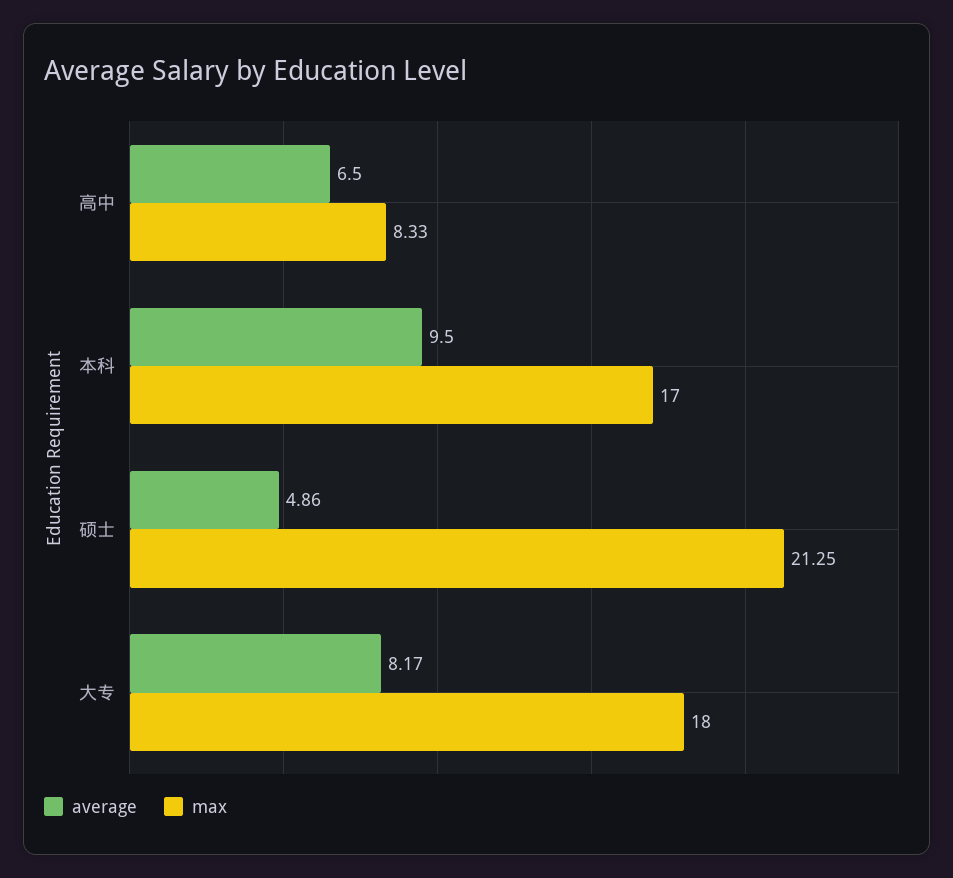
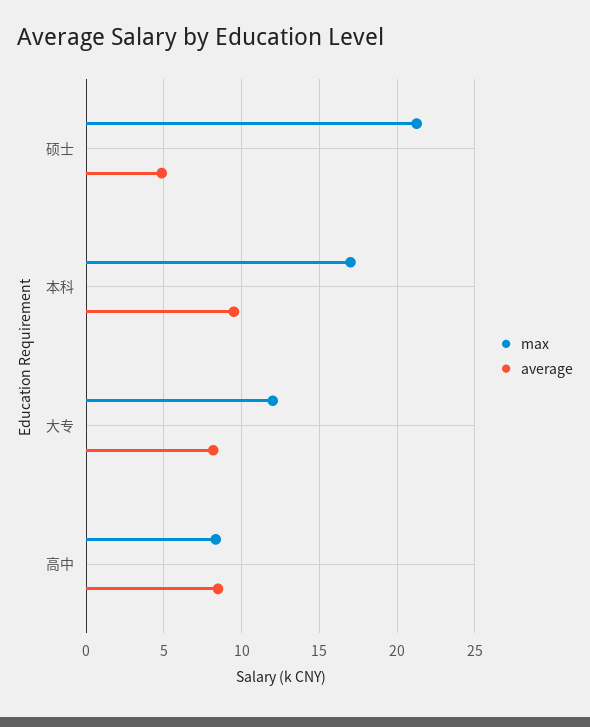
average, 高中: 6.5 -> 8.5
max, 大专: 18 -> 12

